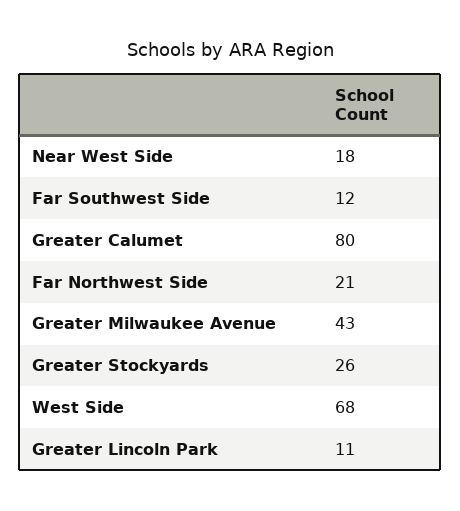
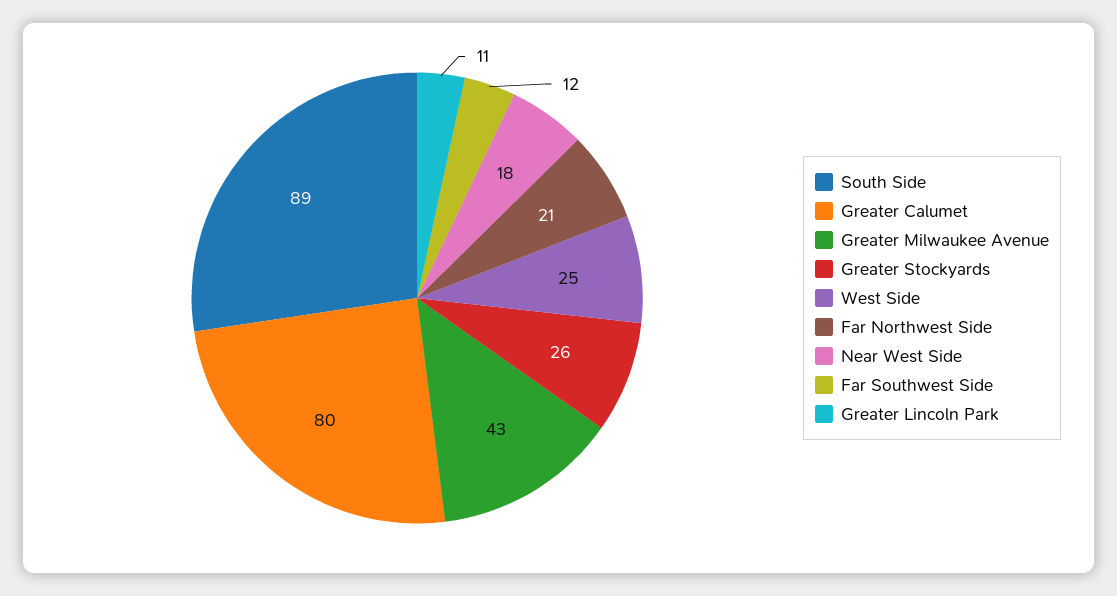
West Side: 68 -> 25
South Side: none -> 89

